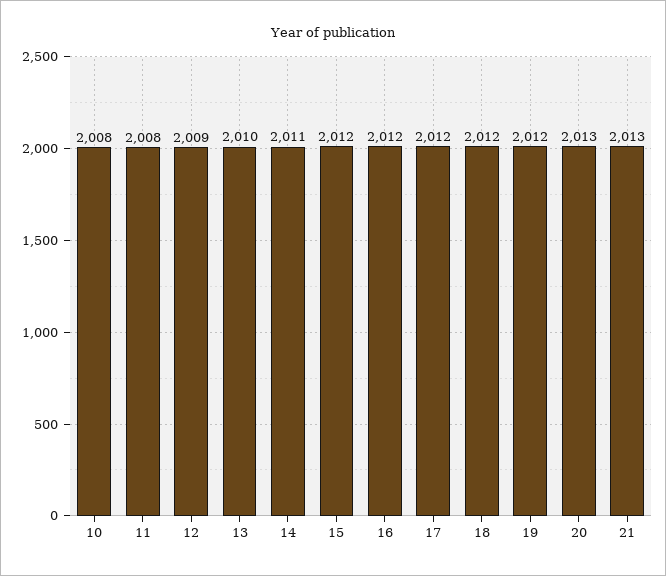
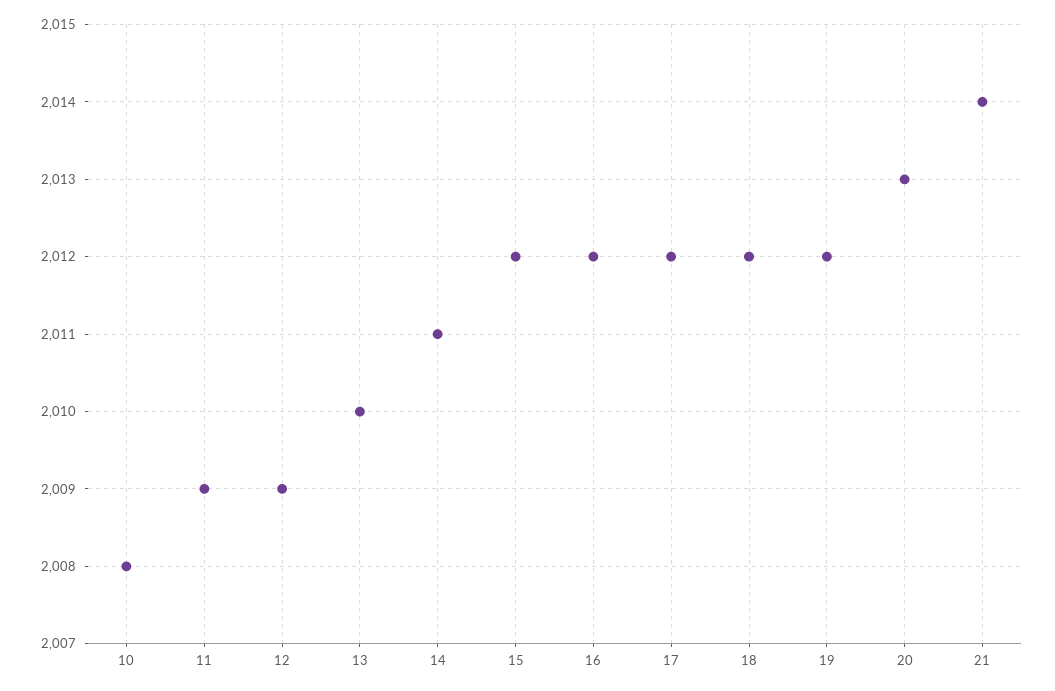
11: 2008 -> 2009
21: 2013 -> 2014

